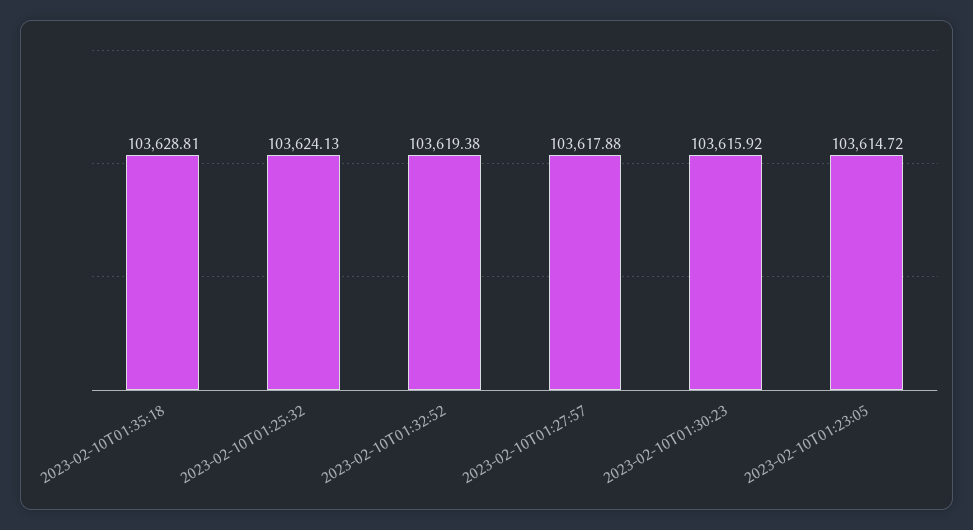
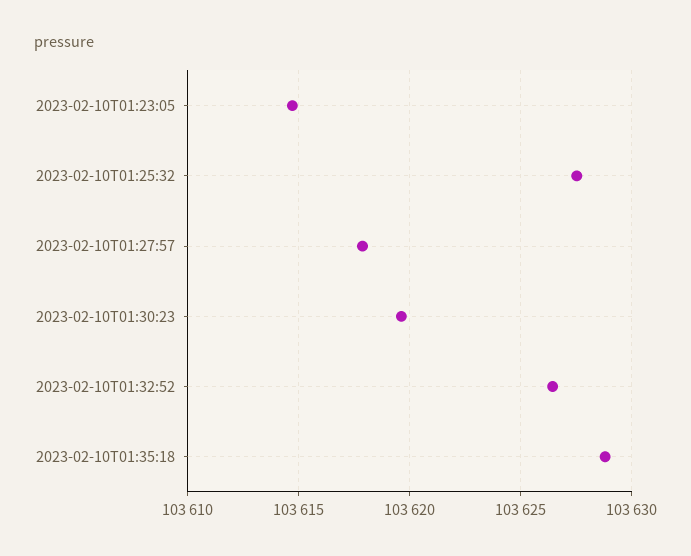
2023-02-10T01:25:32: 103624.13 -> 103627.5
2023-02-10T01:32:52: 103619.38 -> 103626.5
2023-02-10T01:30:23: 103615.92 -> 103619.5

